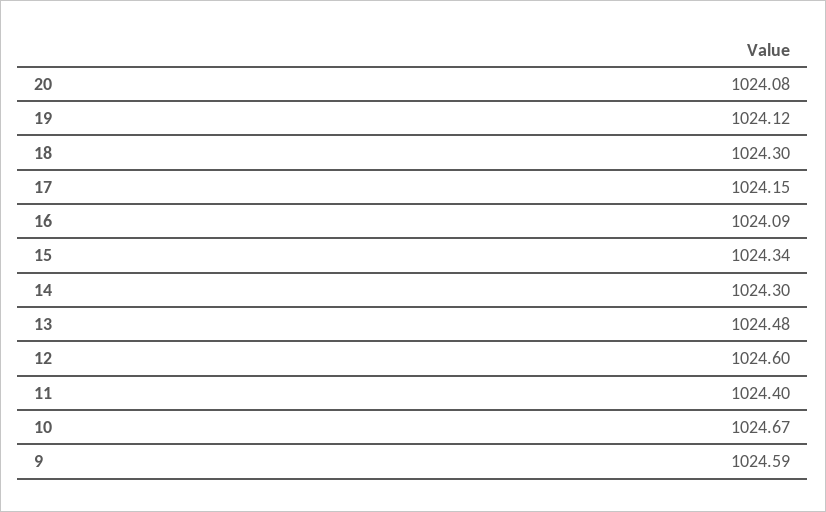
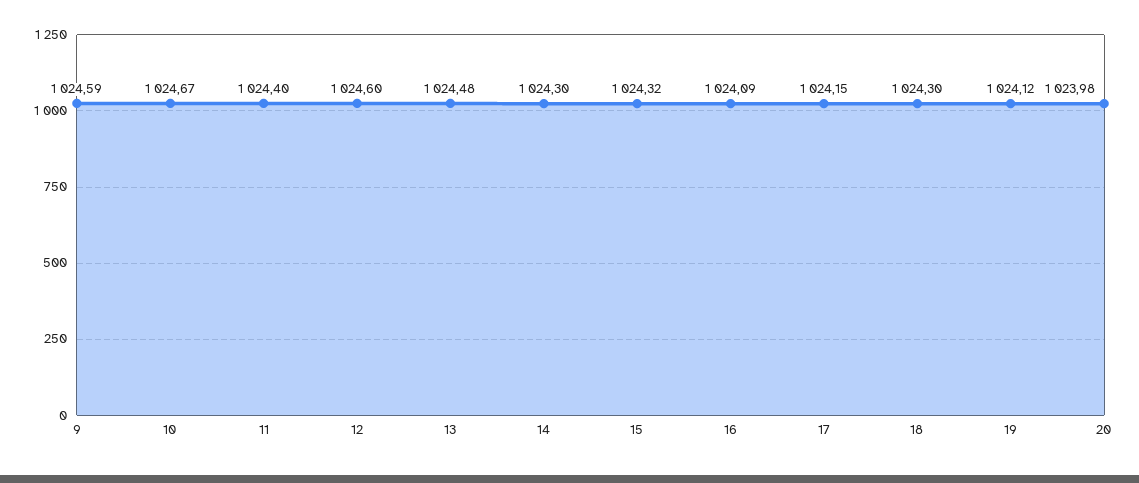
20: 1024.08 -> 1023.98
15: 1024.34 -> 1024.32

